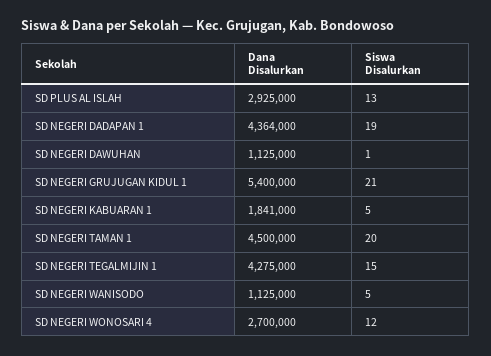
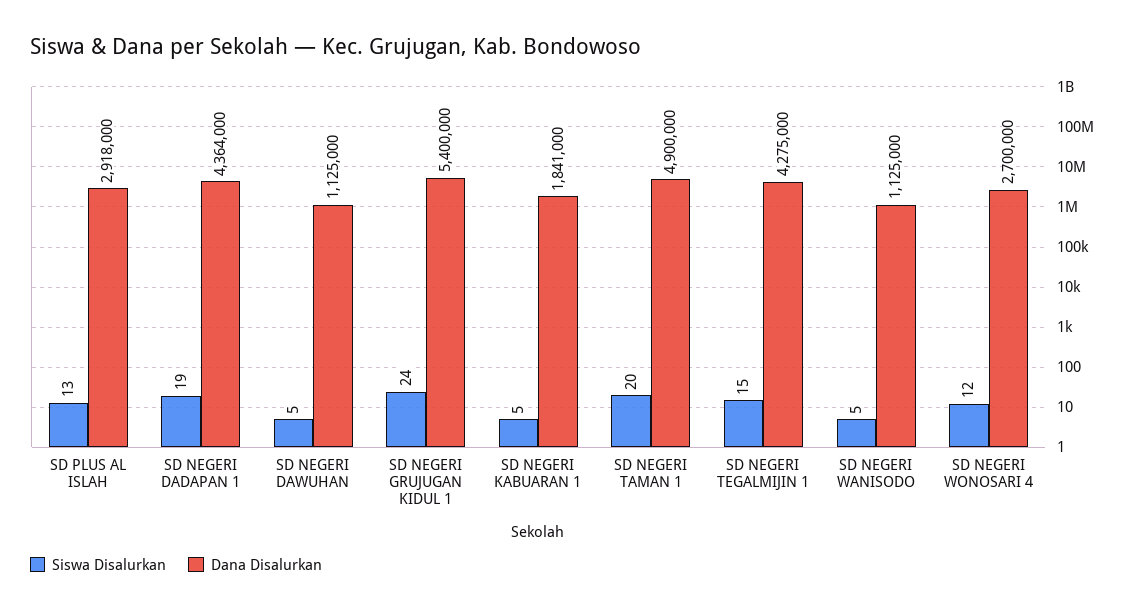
Dana Disalurkan, SD PLUS AL ISLAH: 2925000 -> 2918000
Siswa Disalurkan, SD NEGERI DAWUHAN: 1 -> 5
Siswa Disalurkan, SD NEGERI GRUJUGAN KIDUL 1: 21 -> 24
Dana Disalurkan, SD NEGERI TAMAN 1: 4500000 -> 4900000

